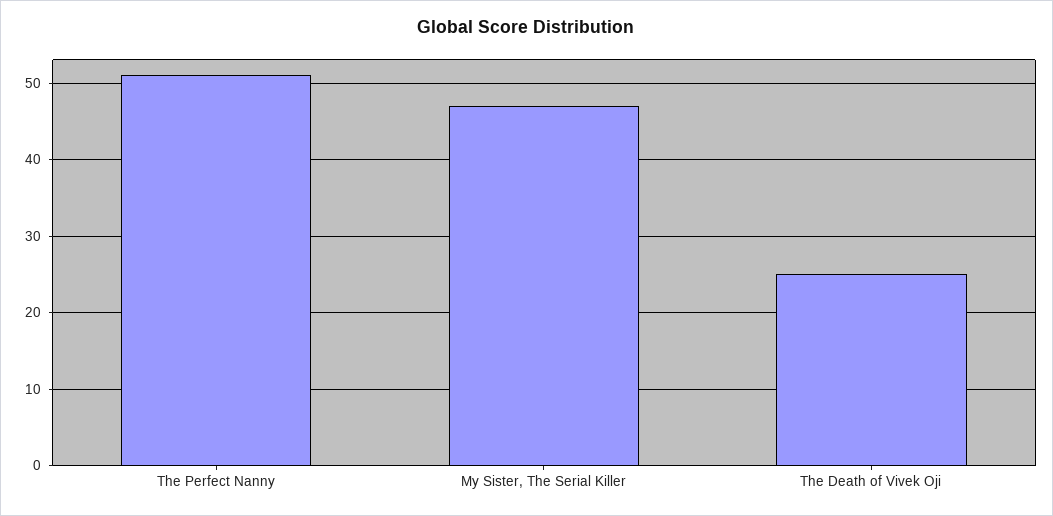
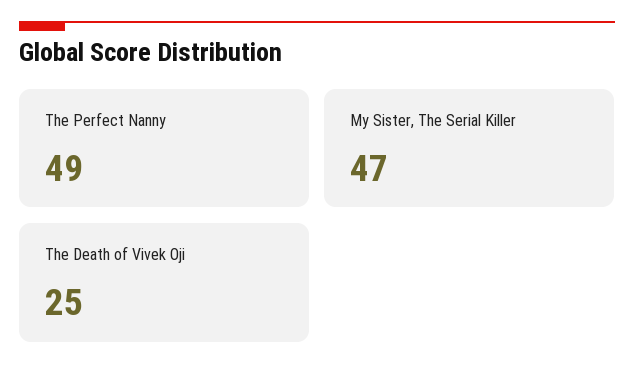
The Perfect Nanny: 51 -> 49

